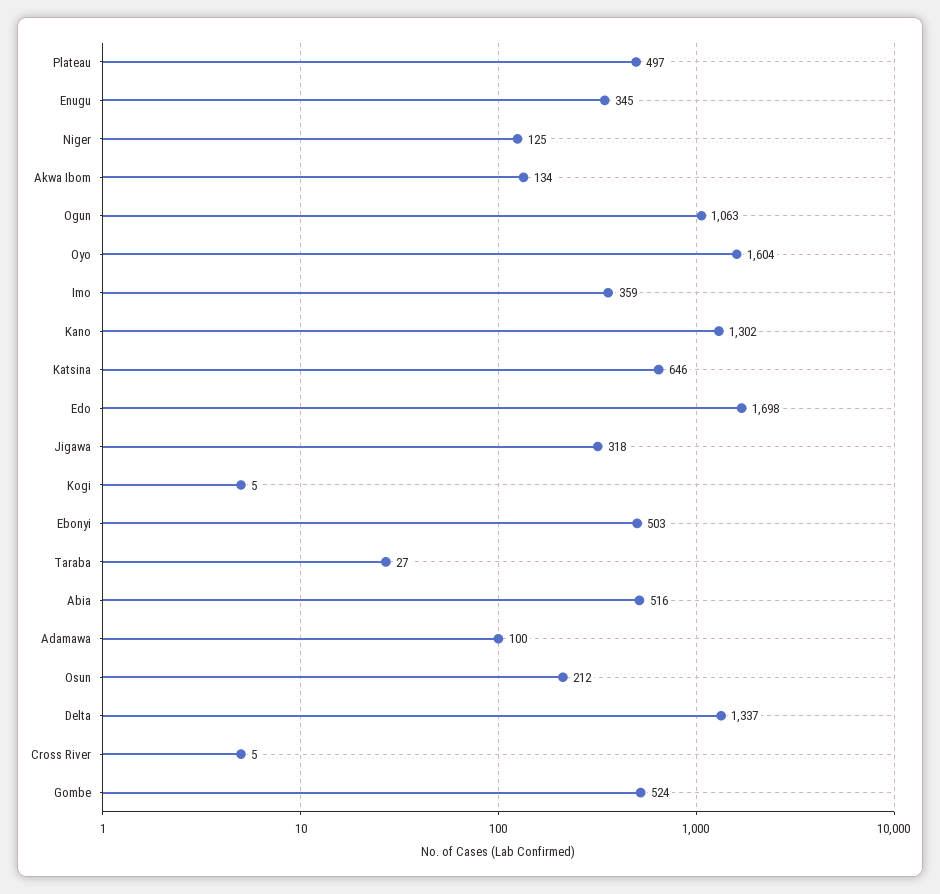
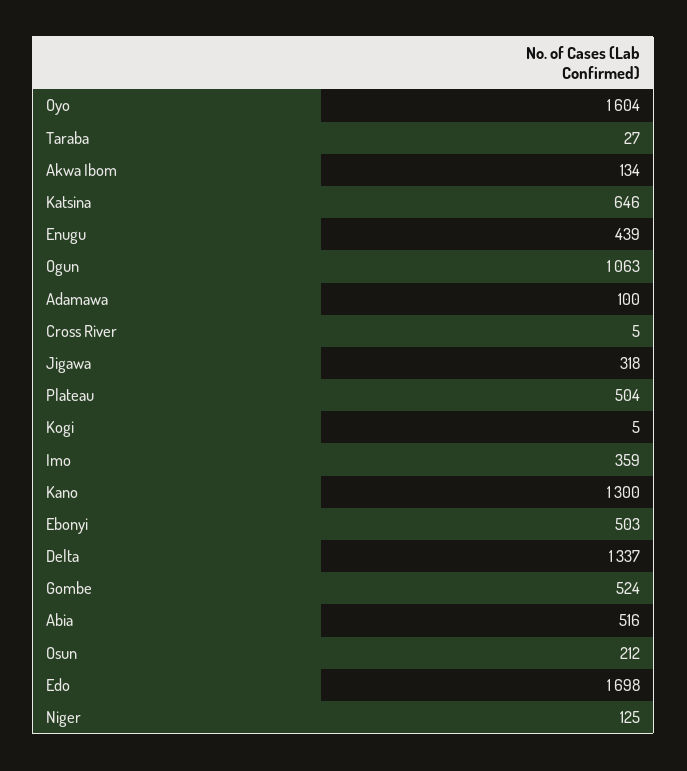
Plateau: 497 -> 504
Enugu: 345 -> 439
Kano: 1302 -> 1300

